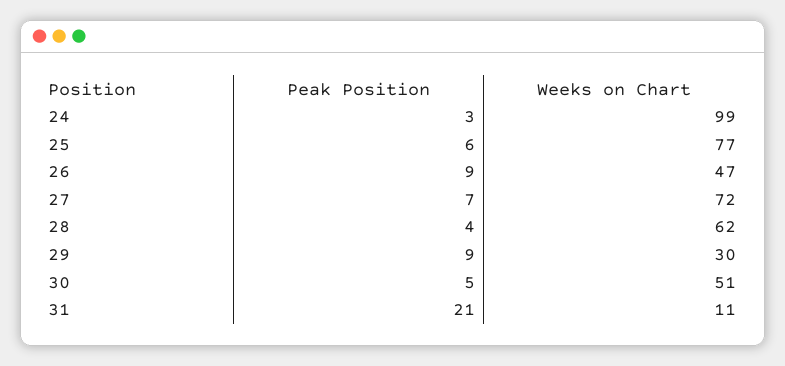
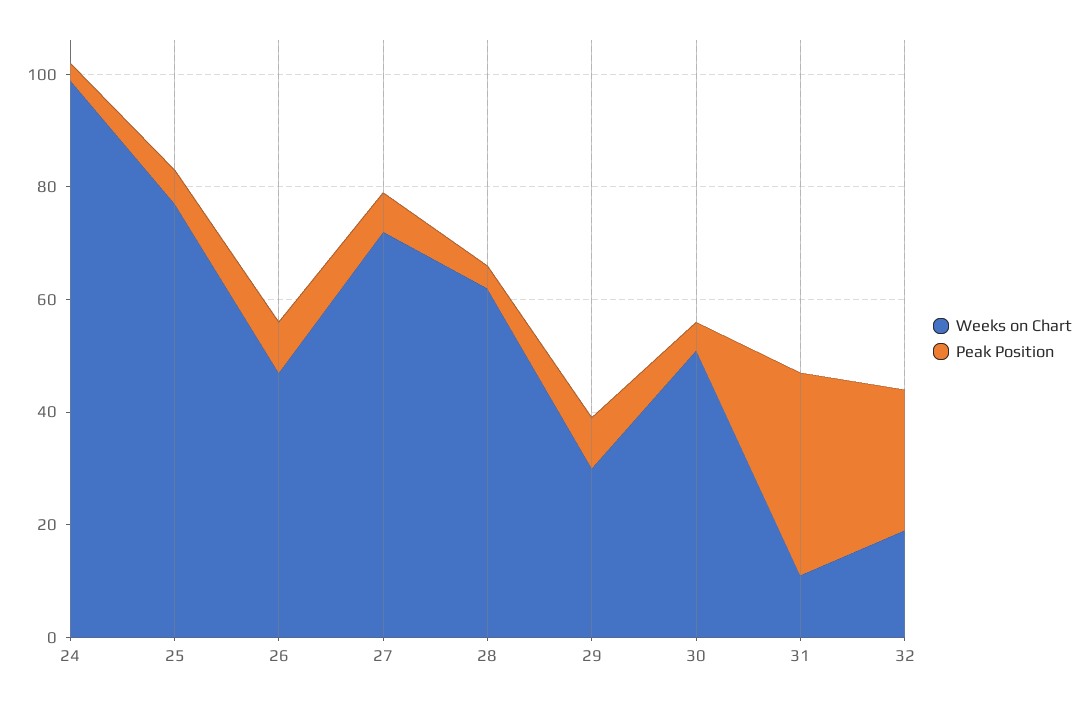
Peak Position, 31: 21 -> 35
Weeks on Chart, 32: none -> 20
Peak Position, 32: none -> 25

